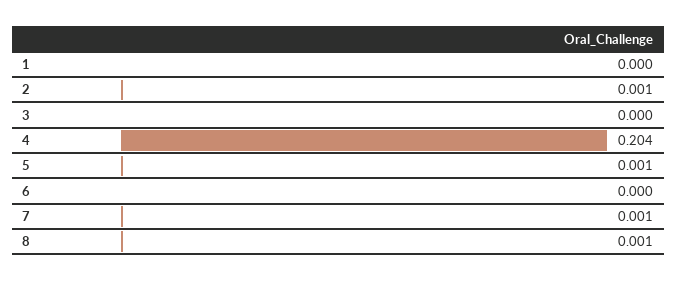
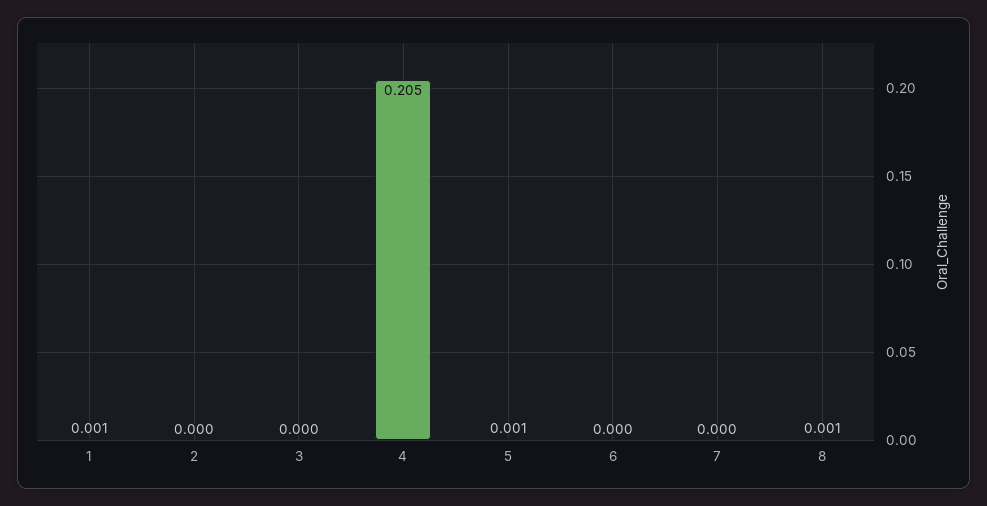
1: 0 -> 0.001
2: 0.001 -> 0
4: 0.204 -> 0.205
7: 0.001 -> 0

